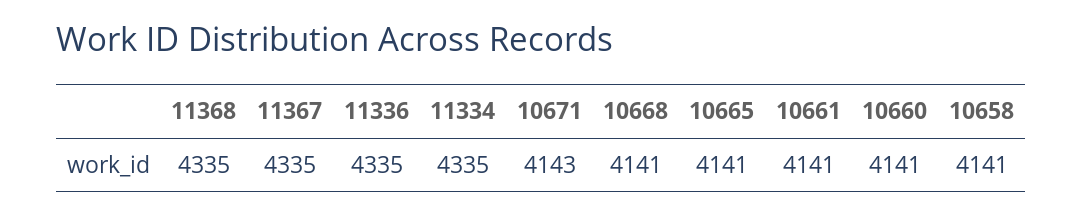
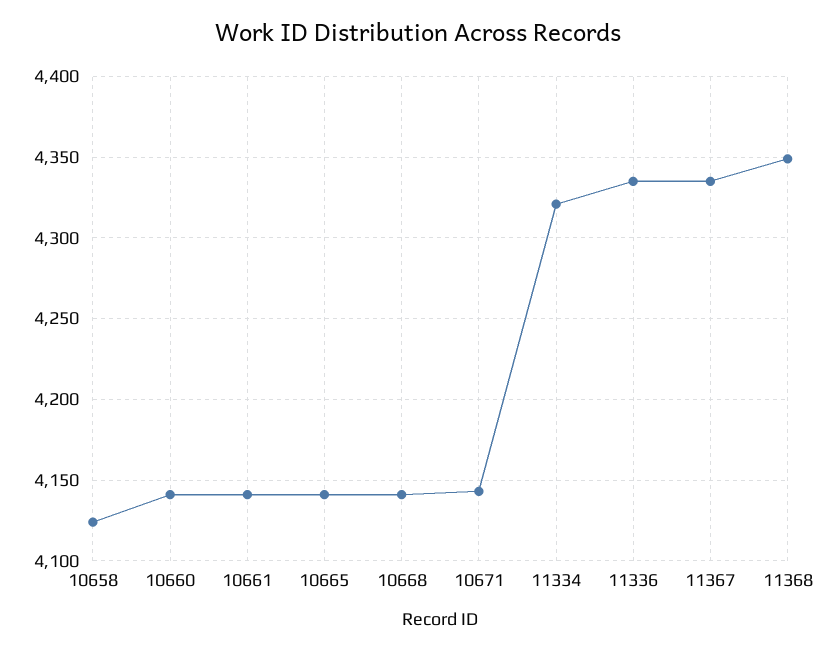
11368: 4335 -> 4350
11334: 4335 -> 4320
10658: 4141 -> 4125

